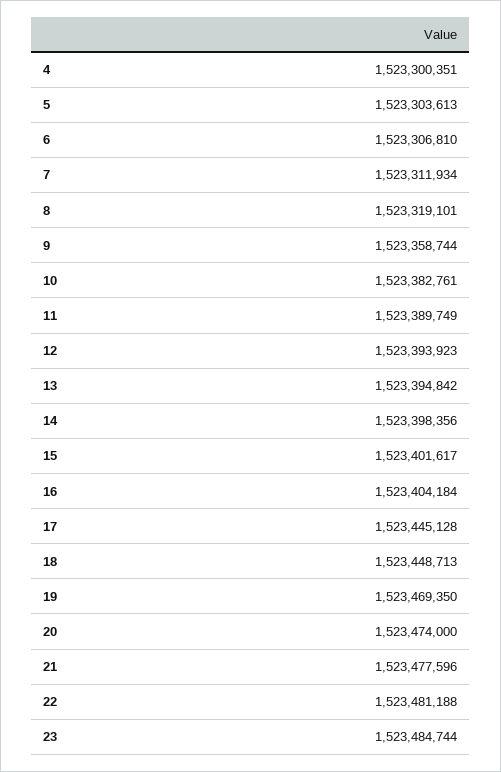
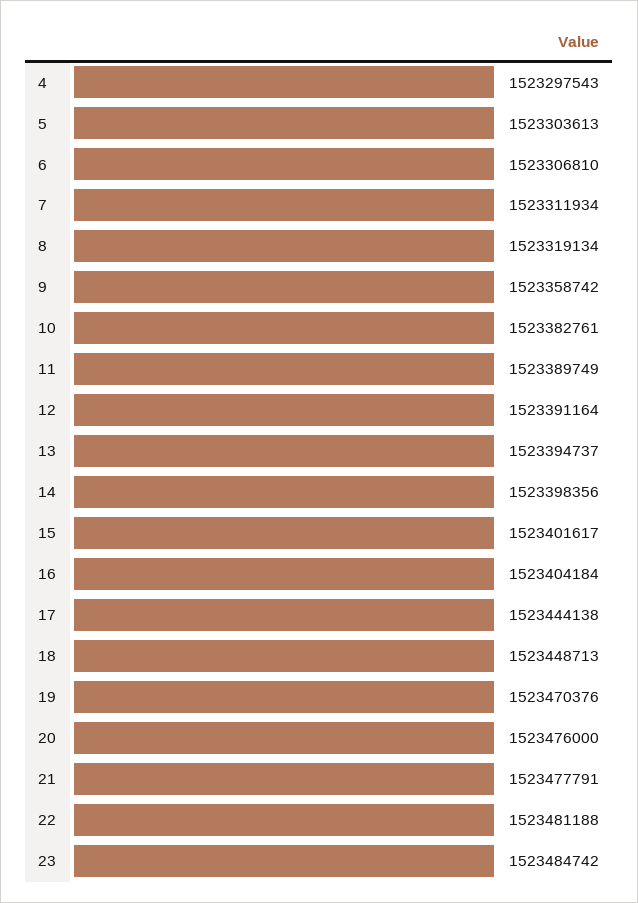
4: 1523300351 -> 1523297543
8: 1523319101 -> 1523319134
9: 1523358744 -> 1523358742
12: 1523393923 -> 1523391164
13: 1523394842 -> 1523394737
17: 1523445128 -> 1523444138
19: 1523469350 -> 1523470376
20: 1523474000 -> 1523476000
21: 1523477596 -> 1523477791
23: 1523484744 -> 1523484742

